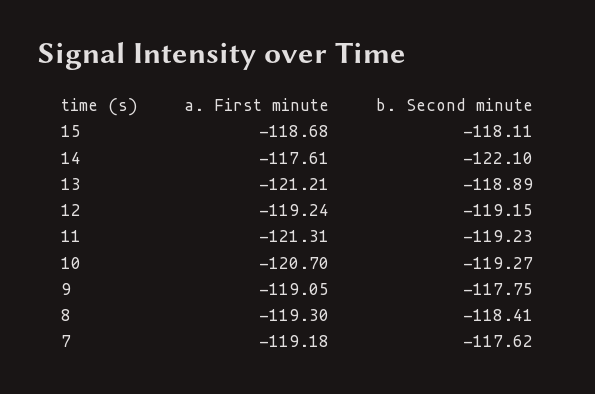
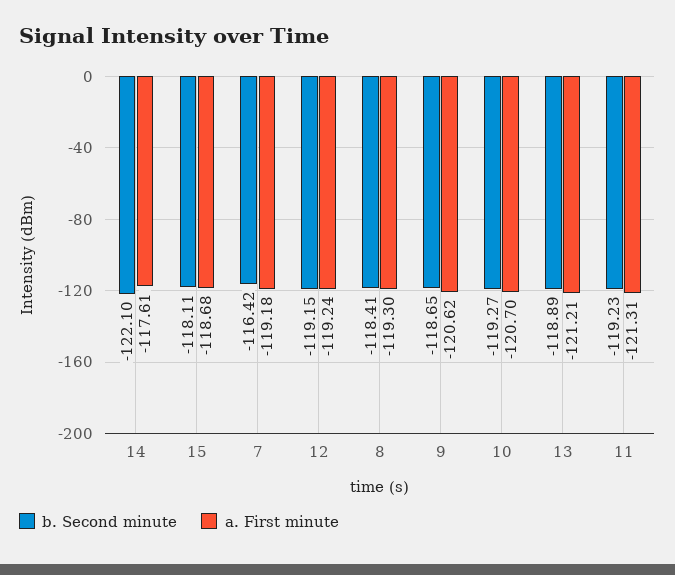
a. First minute, 9: -119.05 -> -120.62
b. Second minute, 9: -117.75 -> -118.65
b. Second minute, 7: -117.62 -> -116.42

